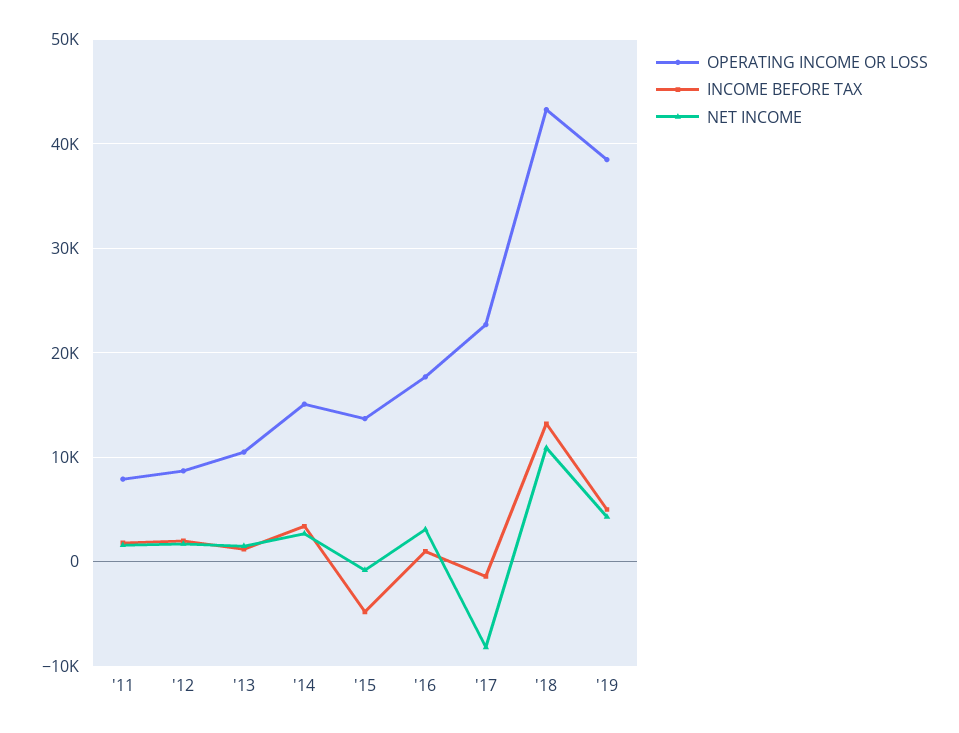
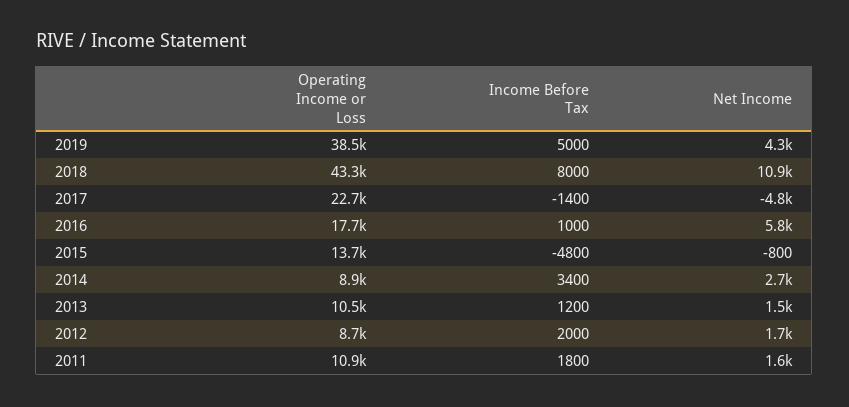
OPERATING INCOME OR LOSS, '11: 8000 -> 10900
OPERATING INCOME OR LOSS, '14: 15000 -> 8900
NET INCOME, '16: 3000 -> 5800
NET INCOME, '17: -8000 -> -4800
INCOME BEFORE TAX, '18: 13000 -> 8000

